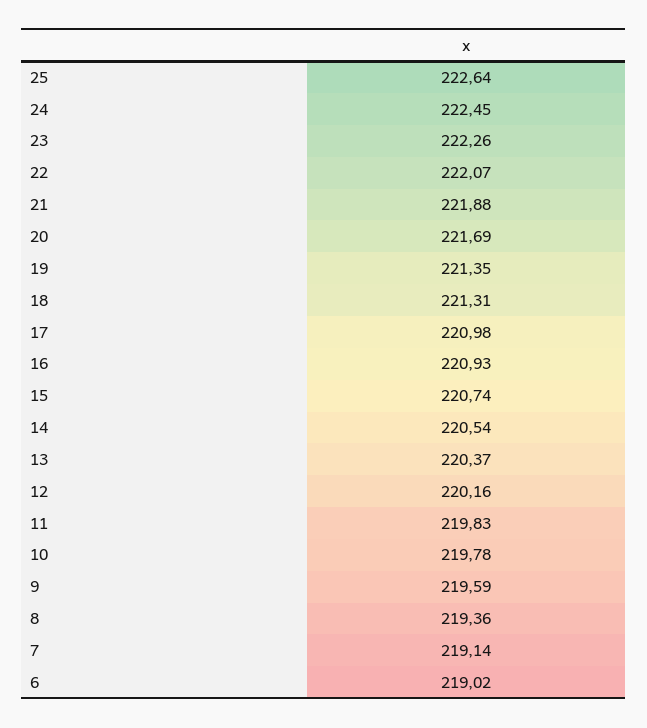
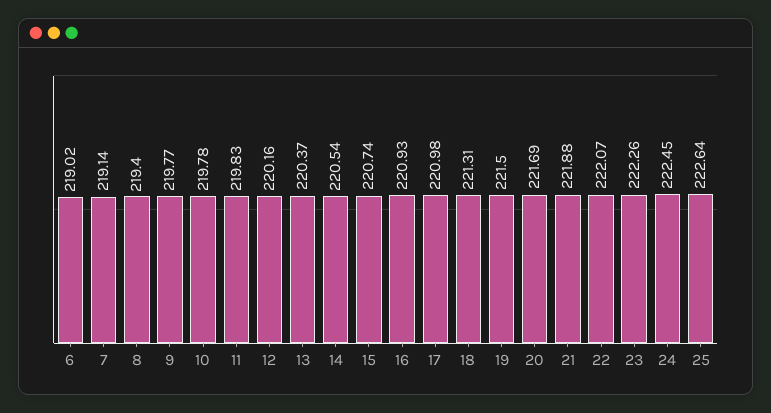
19: 221.35 -> 221.5
9: 219.59 -> 219.77
8: 219.36 -> 219.4

